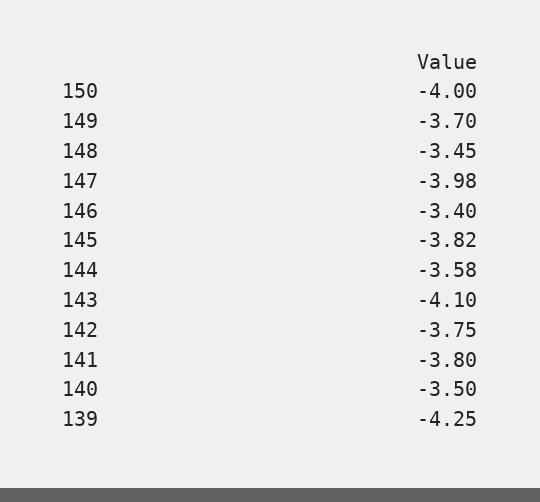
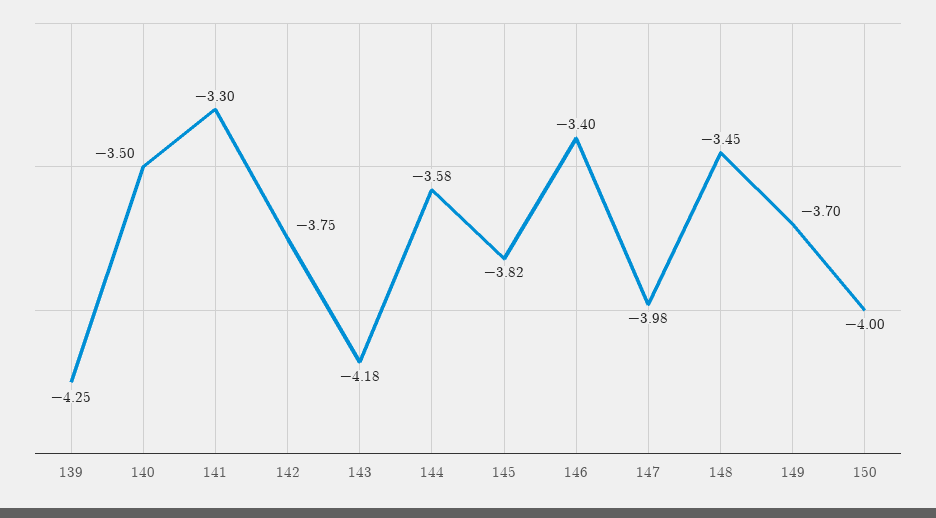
143: -4.1 -> -4.18
141: -3.8 -> -3.3

